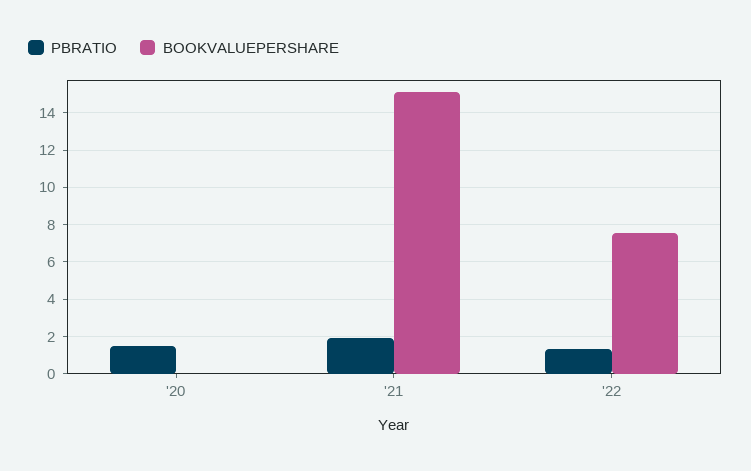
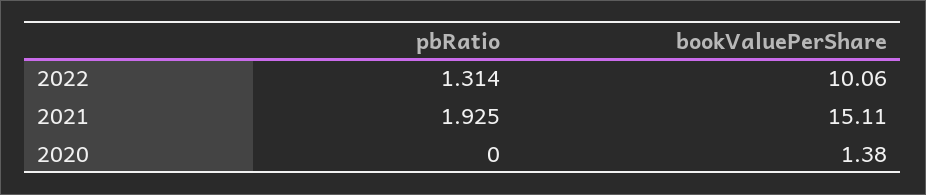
PBRATIO, '20: 1.5 -> 0
BOOKVALUEPERSHARE, '20: 0 -> 1.38
BOOKVALUEPERSHARE, '22: 7.5 -> 10.06

